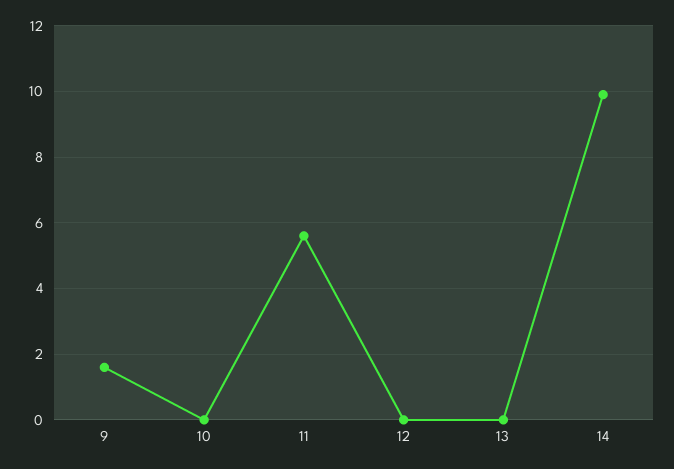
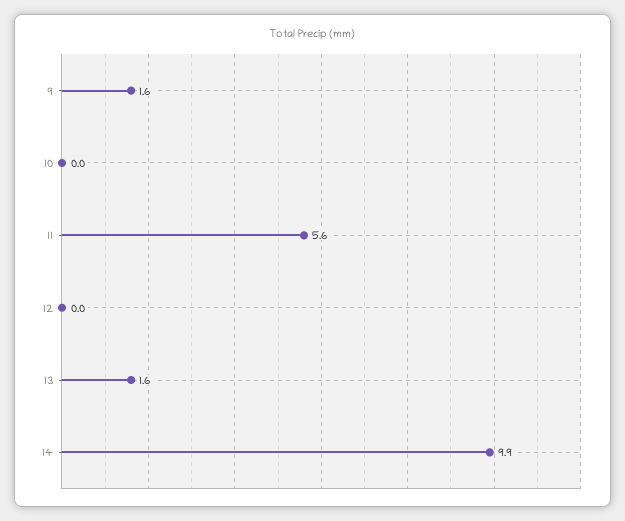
13: 0 -> 1.6

